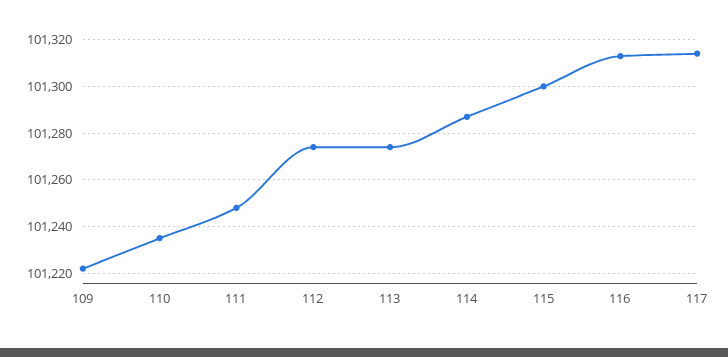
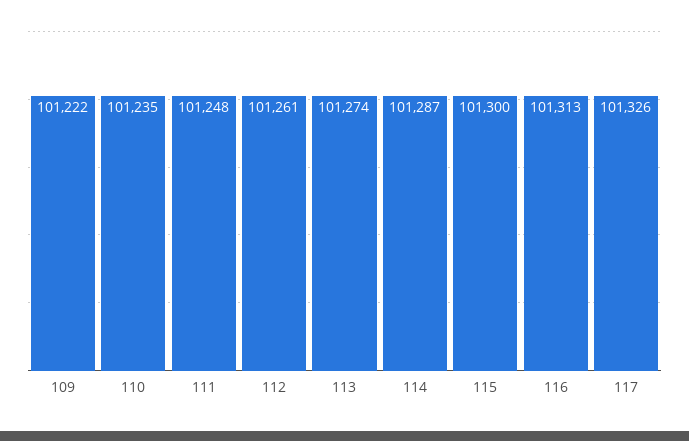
112: 101275 -> 101261
117: 101315 -> 101326

